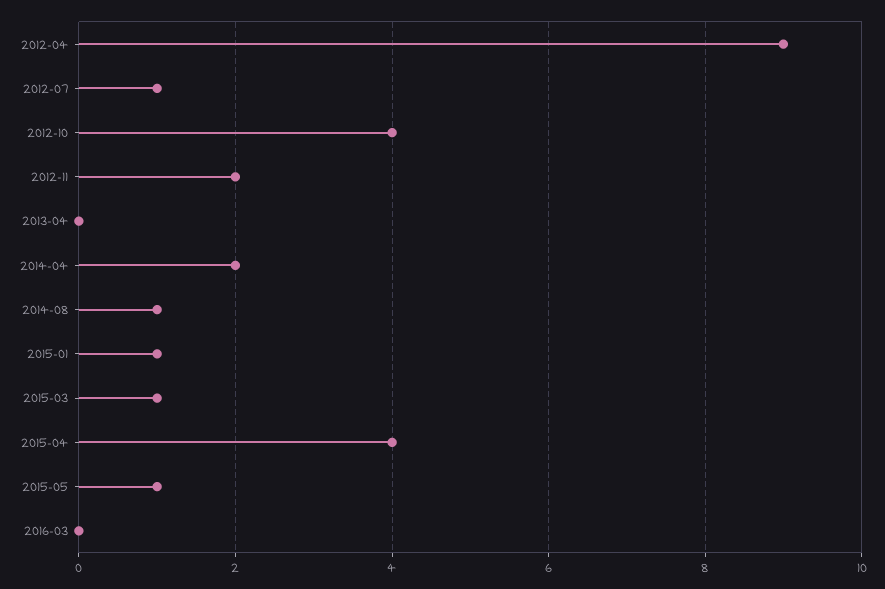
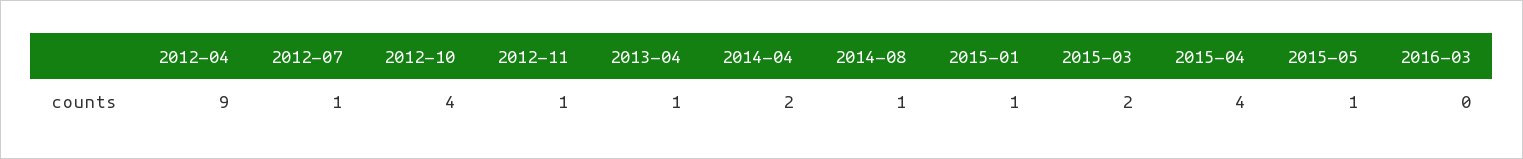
2012-11: 2 -> 1
2013-04: 0 -> 1
2015-03: 1 -> 2

